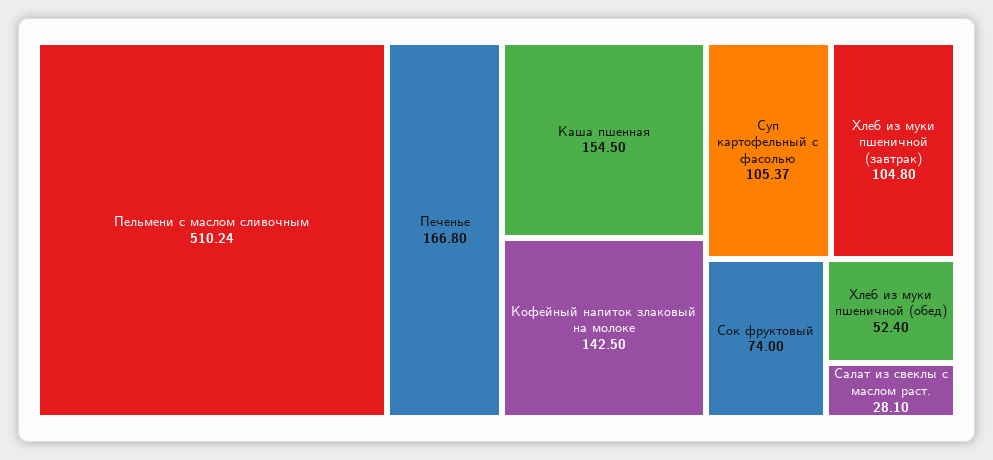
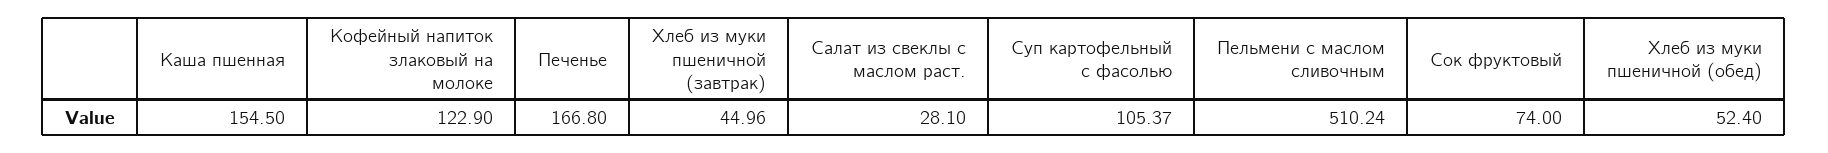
Кофейный напиток злаковый на молоке: 142.5 -> 122.9
Хлеб из муки пшеничной (завтрак): 104.8 -> 44.96

